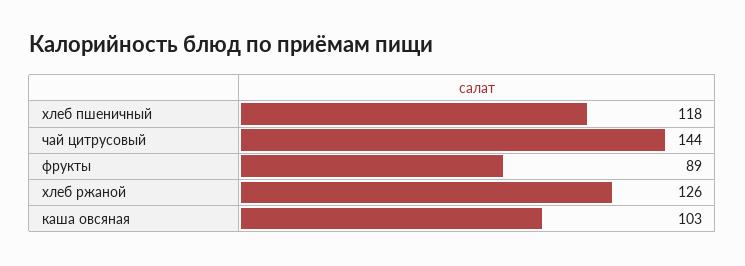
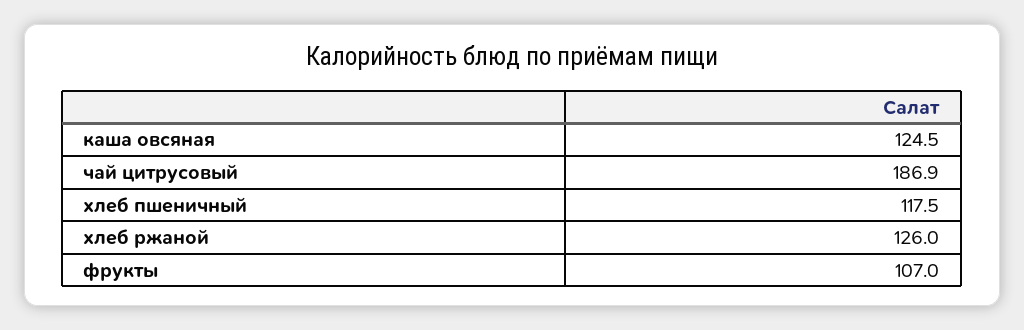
чай цитрусовый: 144 -> 186.9
фрукты: 89 -> 107
каша овсяная: 103 -> 124.5

